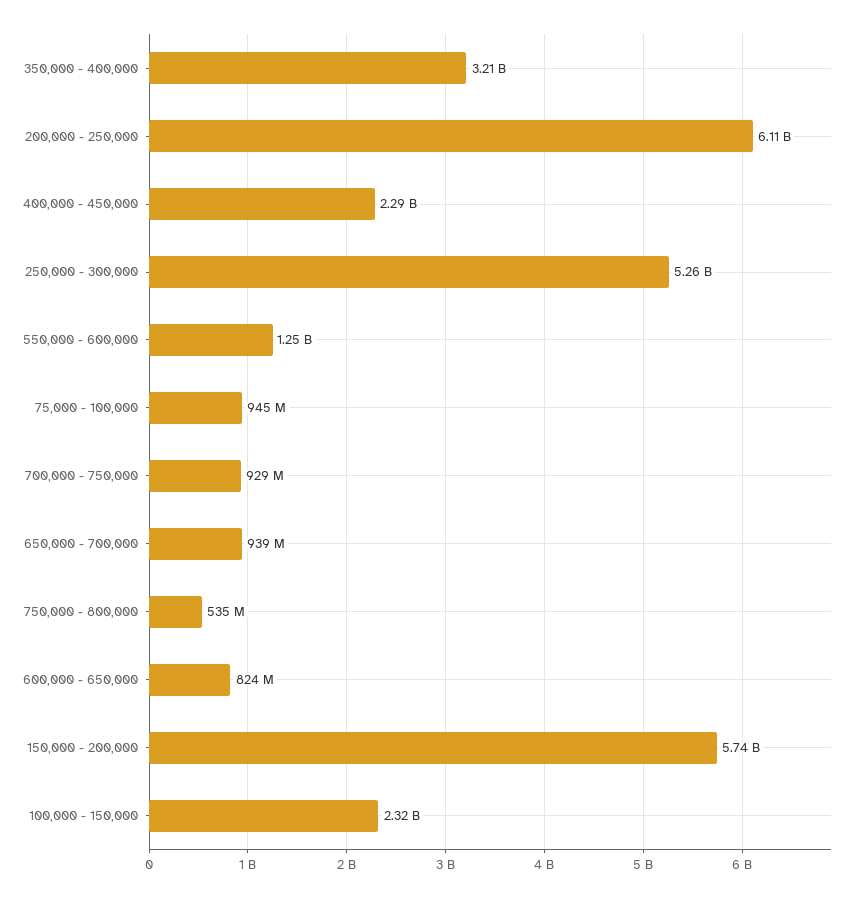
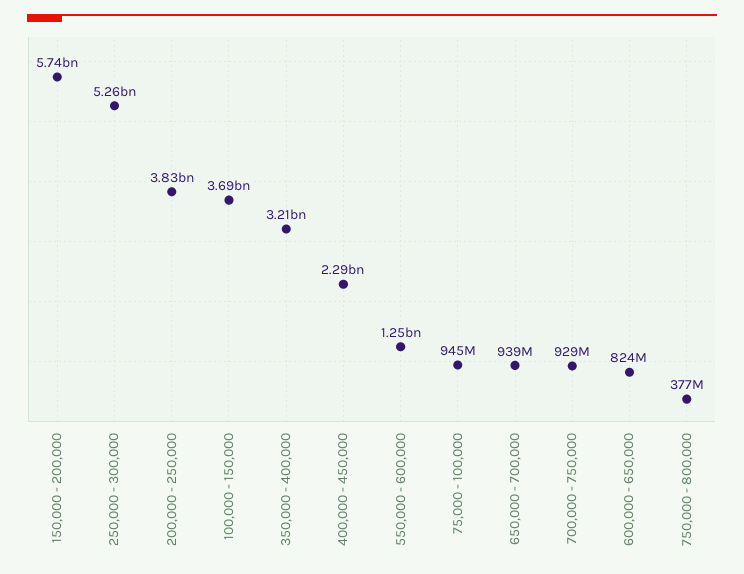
200,000 - 250,000: 6110000000 -> 3830000000
750,000 - 800,000: 535000000 -> 377000000
100,000 - 150,000: 2320000000 -> 3690000000

